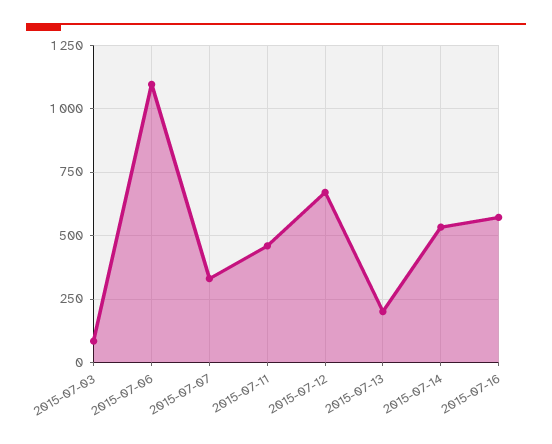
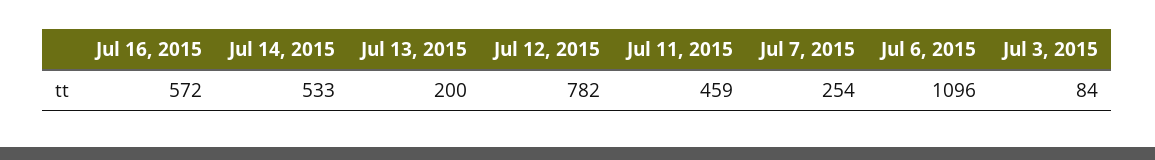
2015-07-07: 325 -> 254
2015-07-12: 675 -> 782

